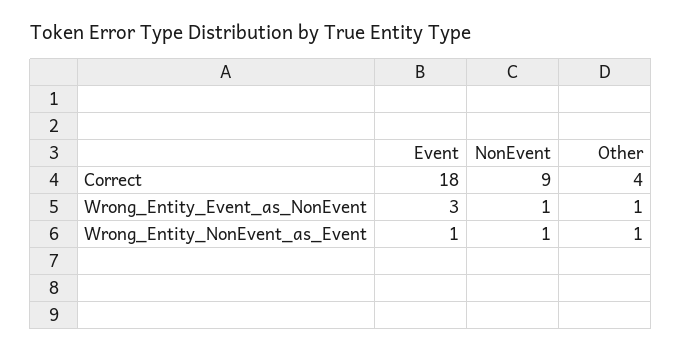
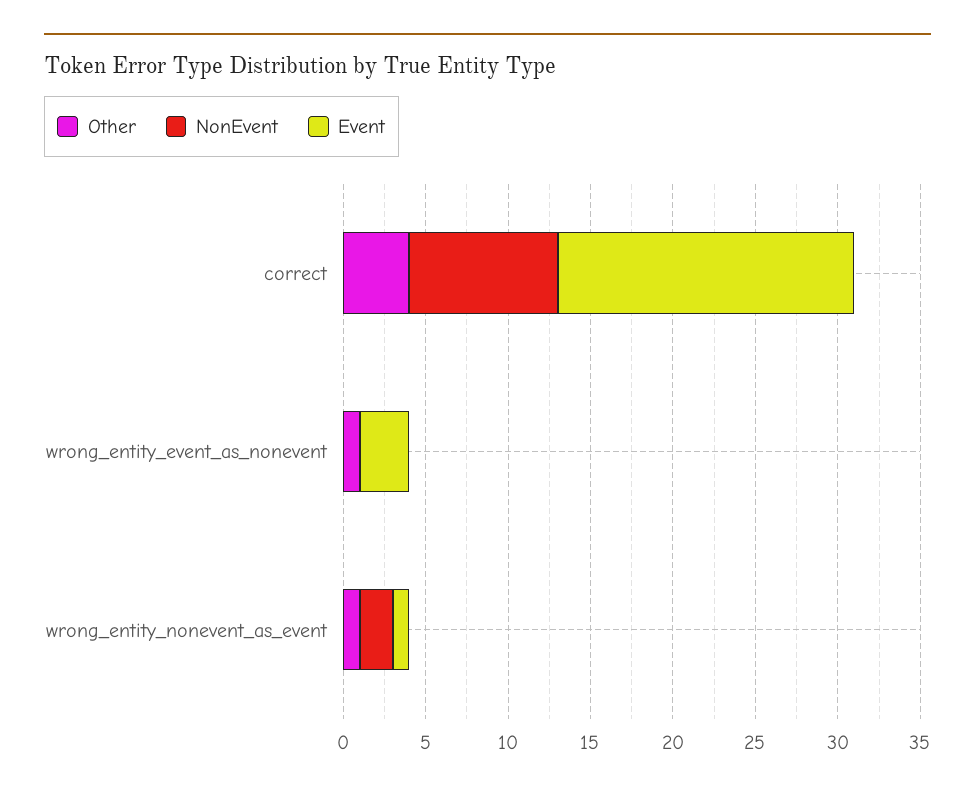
NonEvent, Wrong_Entity_Event_as_NonEvent: 1 -> 0
NonEvent, Wrong_Entity_NonEvent_as_Event: 1 -> 2

